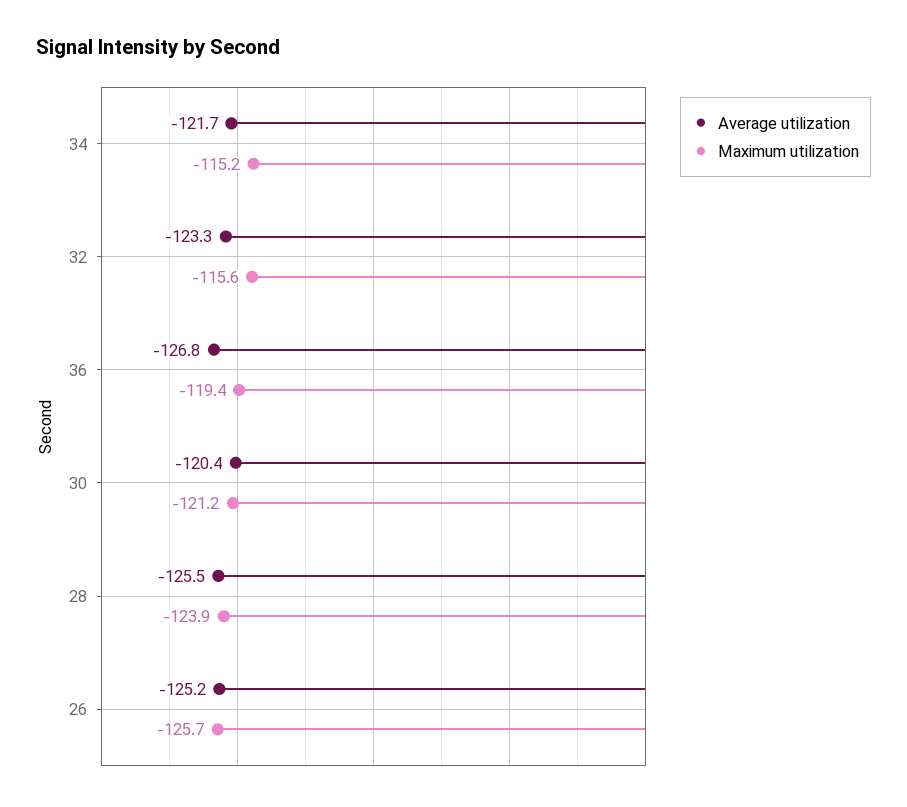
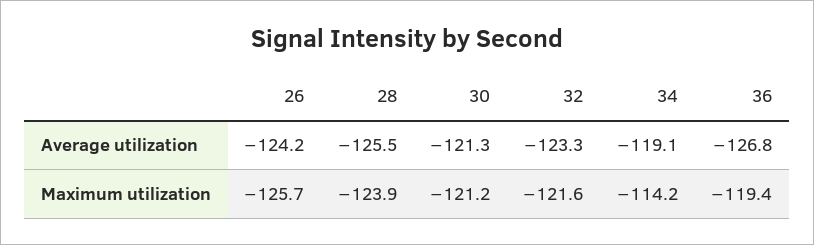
Average utilization, 34: -121.7 -> -119.1
Maximum utilization, 34: -115.2 -> -114.2
Maximum utilization, 32: -115.6 -> -121.6
Average utilization, 30: -120.4 -> -121.3
Average utilization, 26: -125.2 -> -124.2

